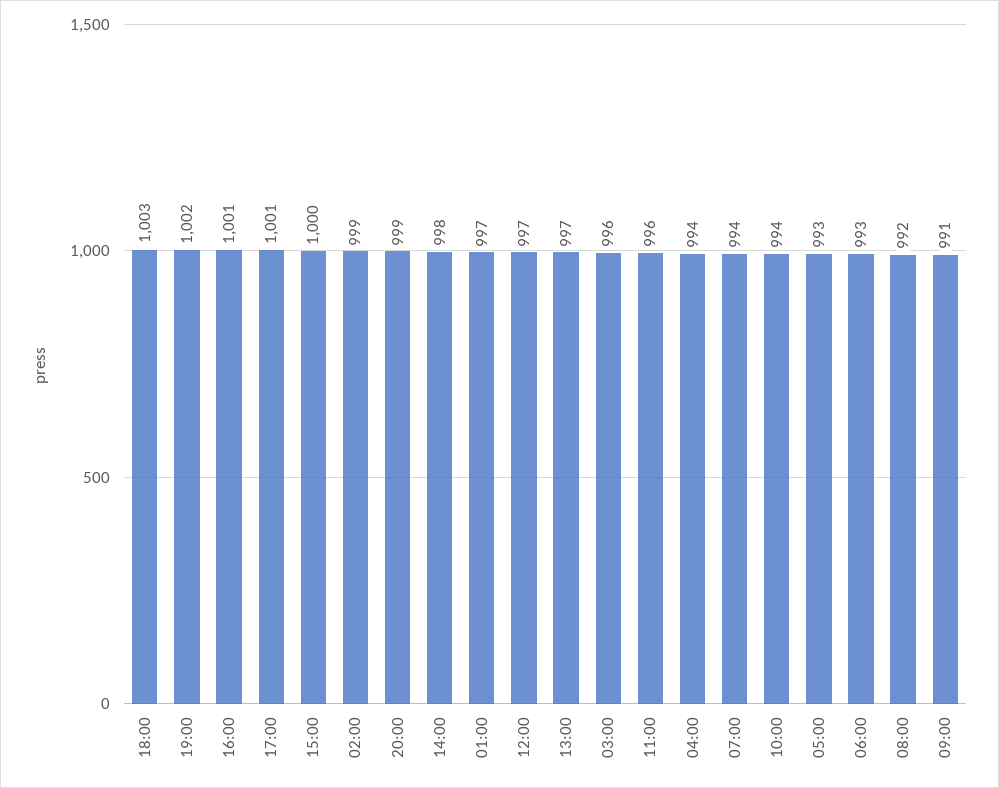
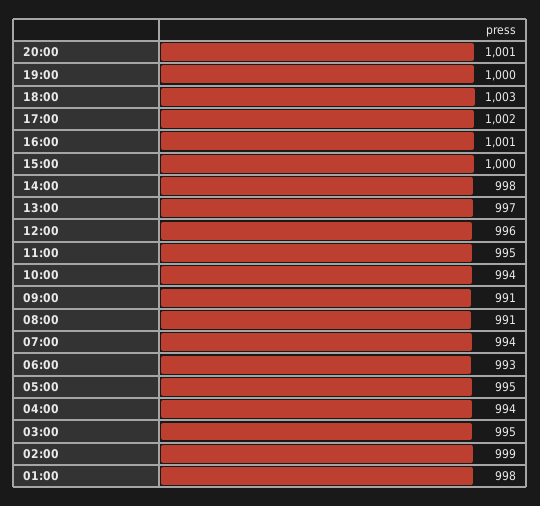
19:00: 1002 -> 1000
17:00: 1001 -> 1002
20:00: 999 -> 1001
01:00: 997 -> 998
12:00: 997 -> 996
03:00: 996 -> 995
11:00: 996 -> 995
05:00: 993 -> 995
08:00: 992 -> 991

